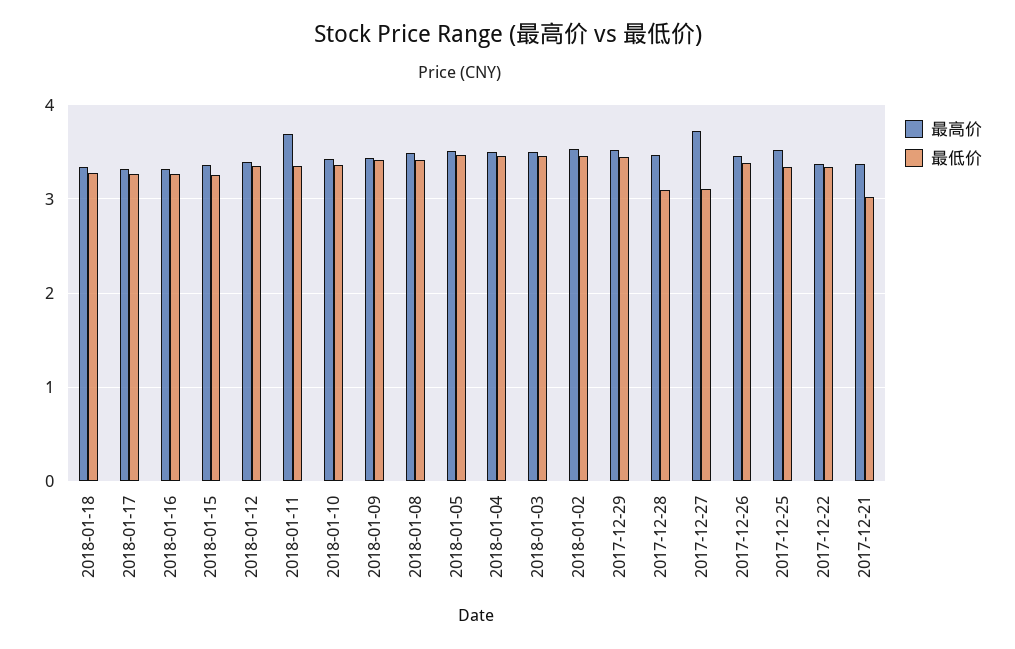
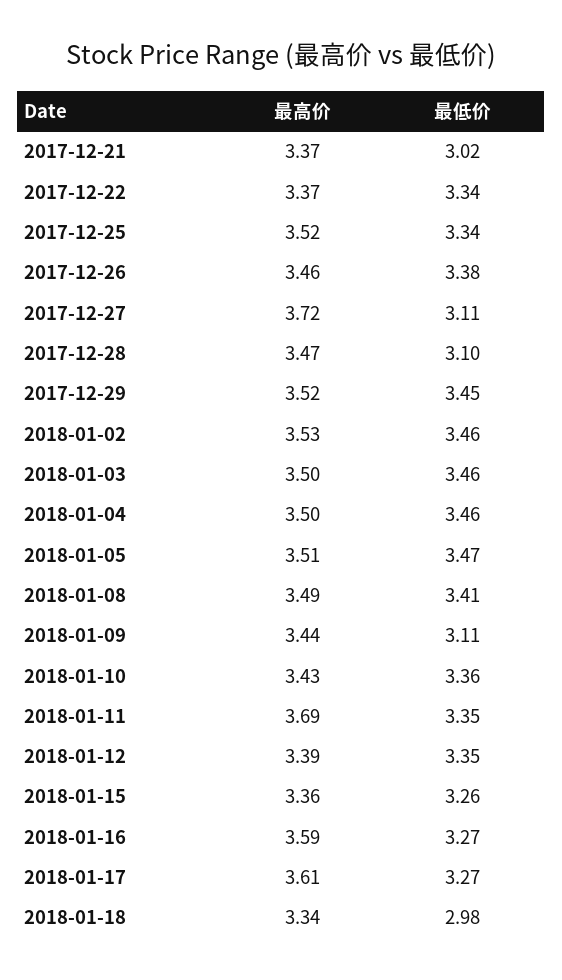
最低价, 2018-01-18: 3.3 -> 2.98
最高价, 2018-01-17: 3.3 -> 3.61
最高价, 2018-01-16: 3.3 -> 3.59
最低价, 2018-01-09: 3.4 -> 3.11

